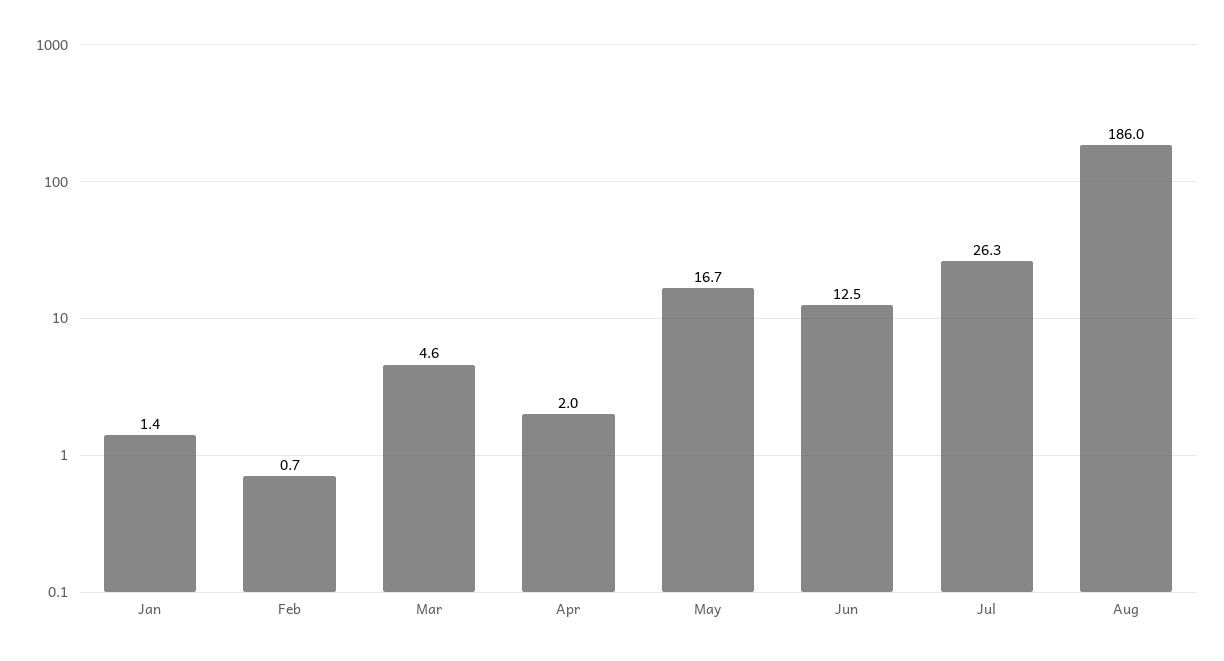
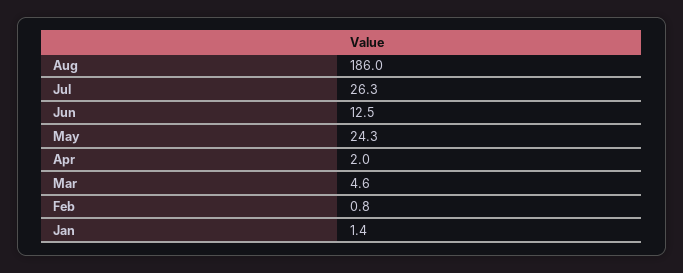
Feb: 0.7 -> 0.8
May: 16.7 -> 24.3

